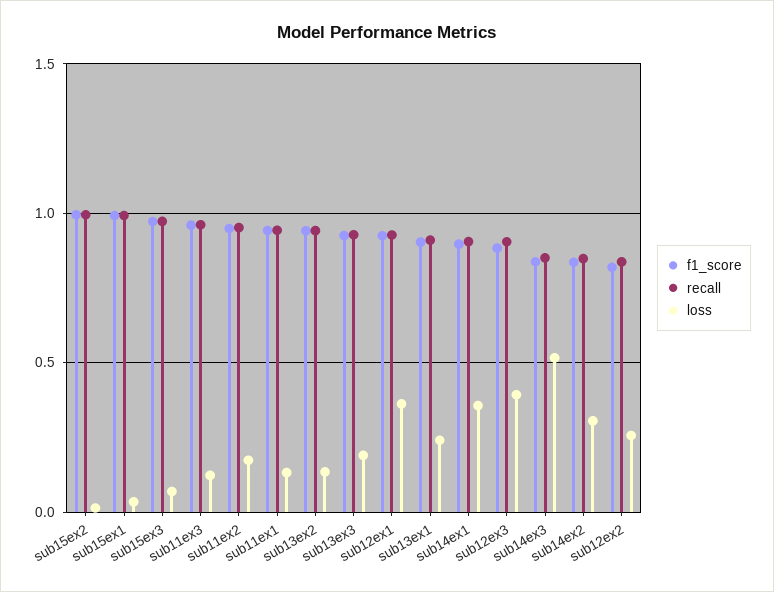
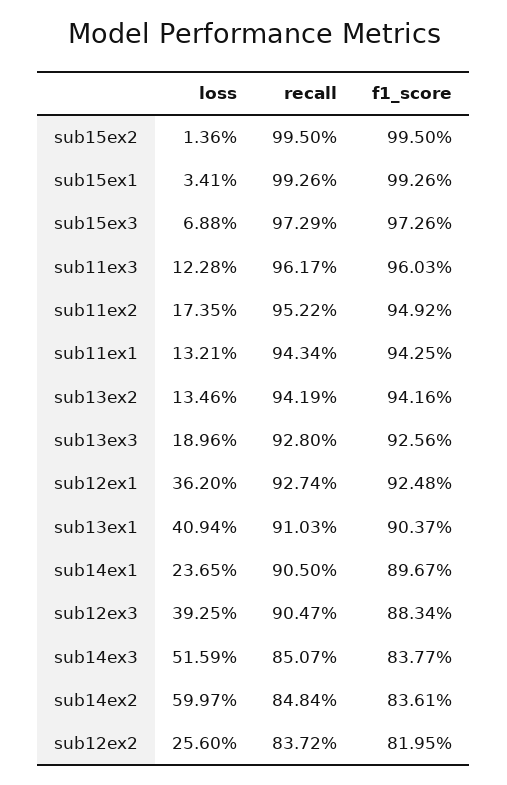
loss, sub13ex1: 0.25 -> 0.4094
loss, sub14ex1: 0.35 -> 0.2365
loss, sub14ex2: 0.3 -> 0.5997

